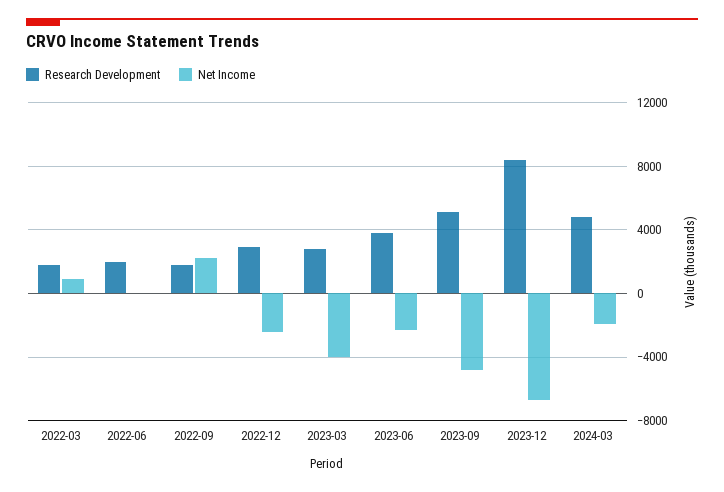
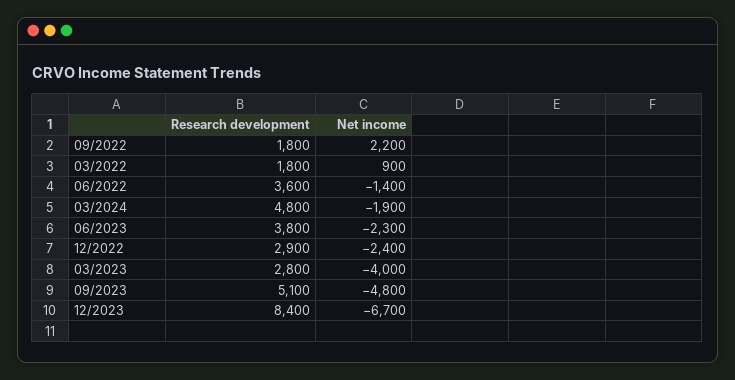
Research Development, 2022-06: 2000 -> 3600
Net Income, 2022-06: 0 -> -1400

